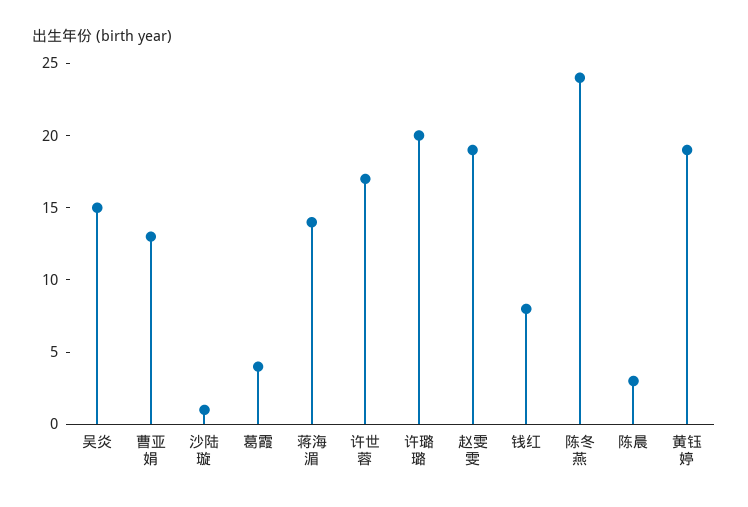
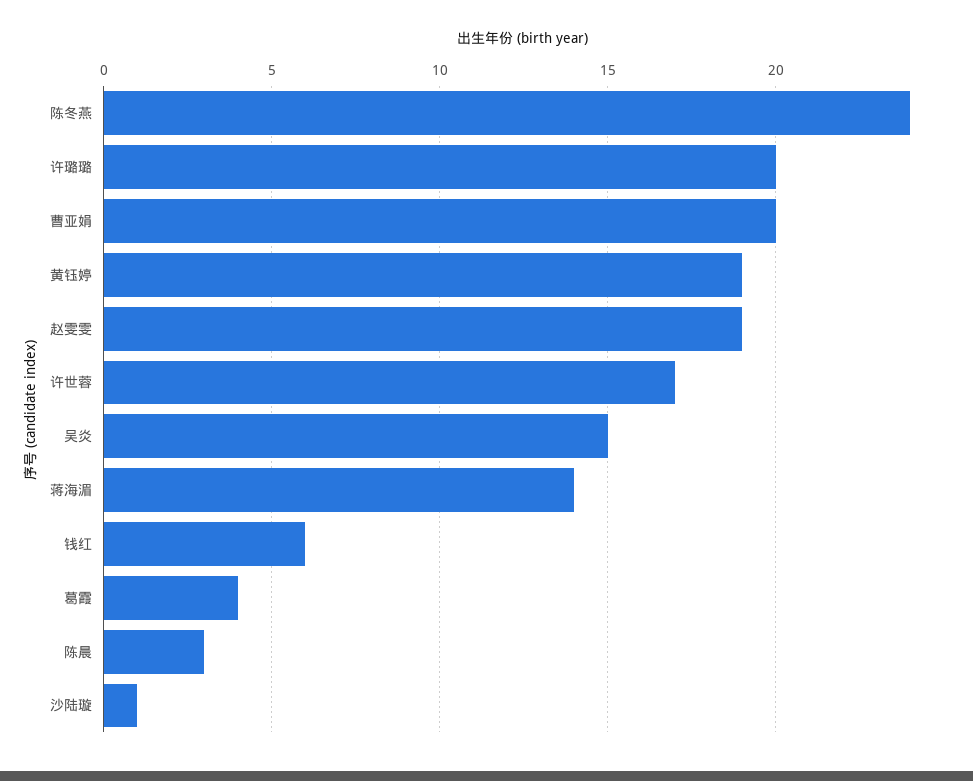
曹亚娟: 13 -> 20
钱红: 8 -> 6

